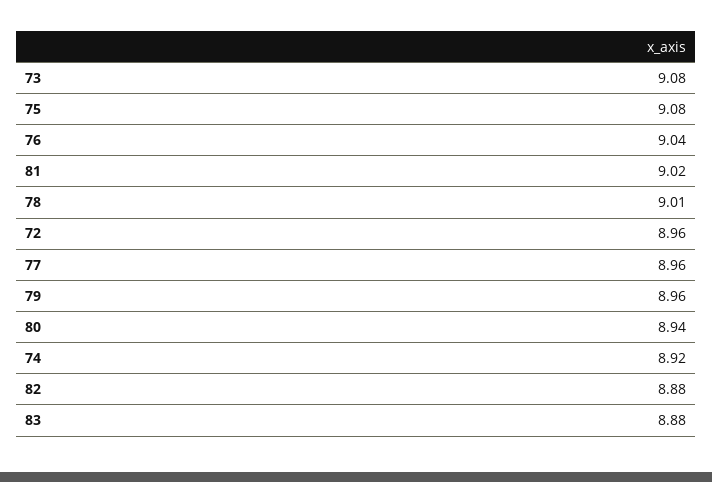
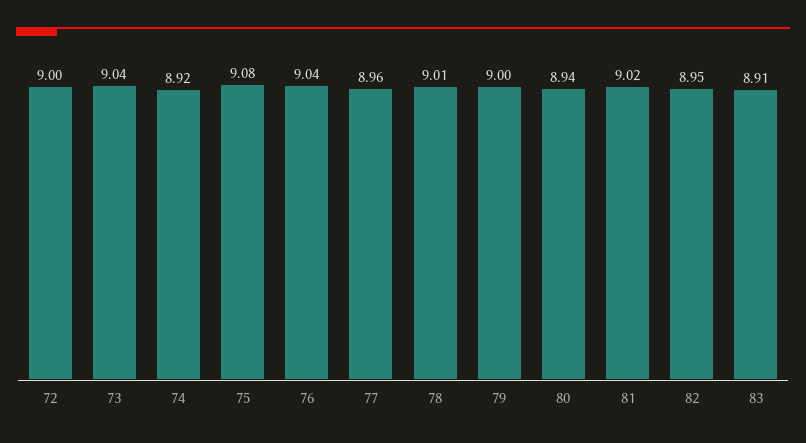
73: 9.08 -> 9.04
72: 8.96 -> 9
79: 8.96 -> 9
82: 8.88 -> 8.95
83: 8.88 -> 8.91

